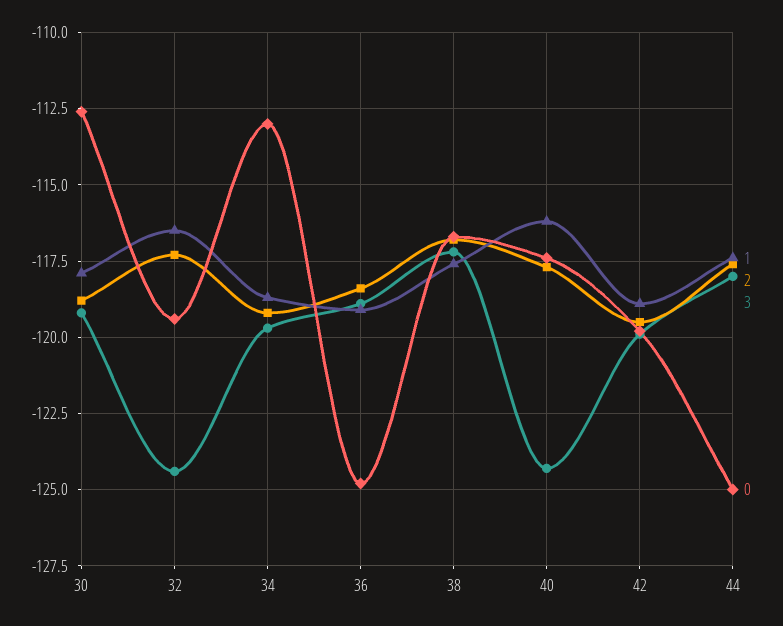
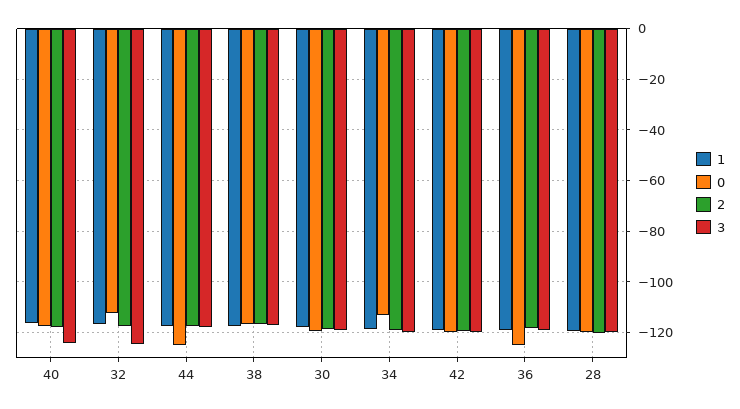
0, 30: -112.5 -> -120
0, 32: -119.5 -> -112.5
1, 28: none -> -120
0, 28: none -> -120
2, 28: none -> -120
3, 28: none -> -120

